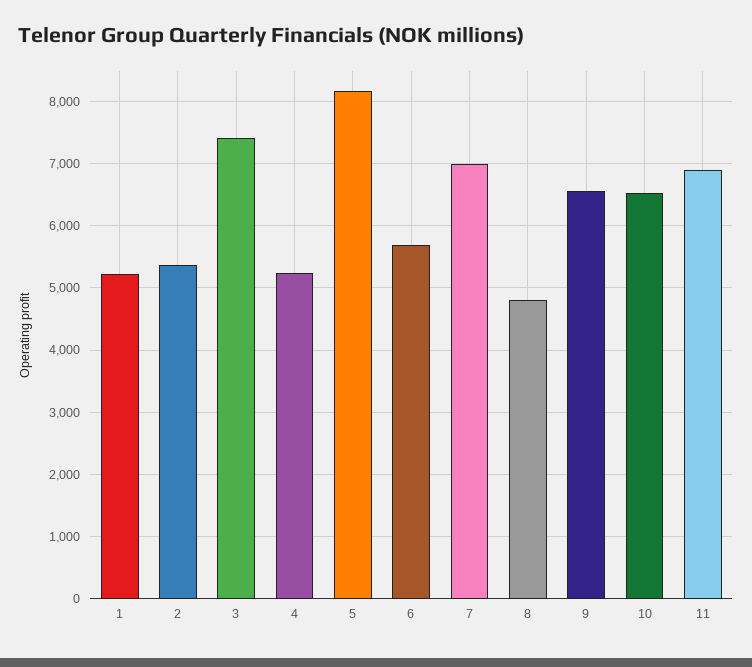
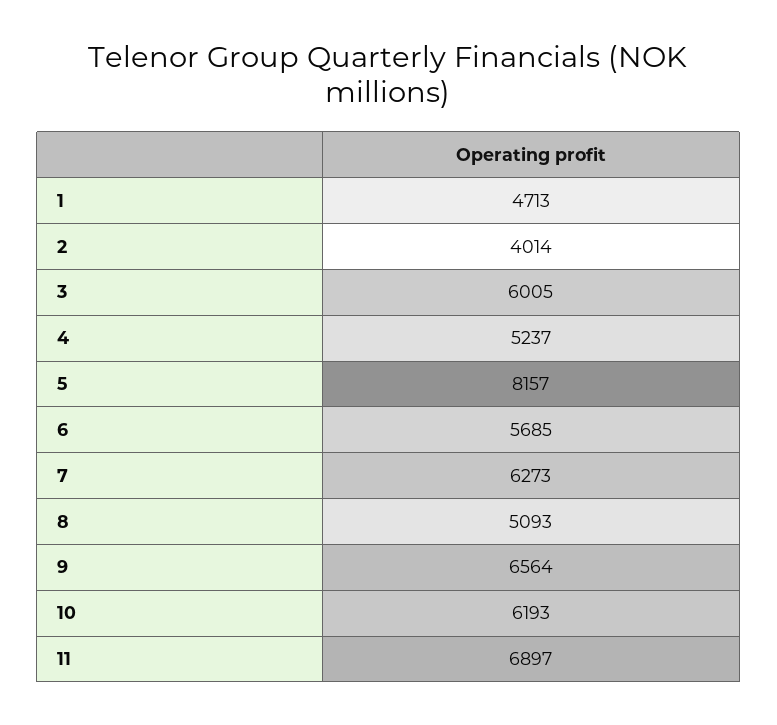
1: 5200 -> 4713
2: 5400 -> 4014
3: 7400 -> 6005
7: 7000 -> 6273
8: 4800 -> 5093
10: 6500 -> 6193

